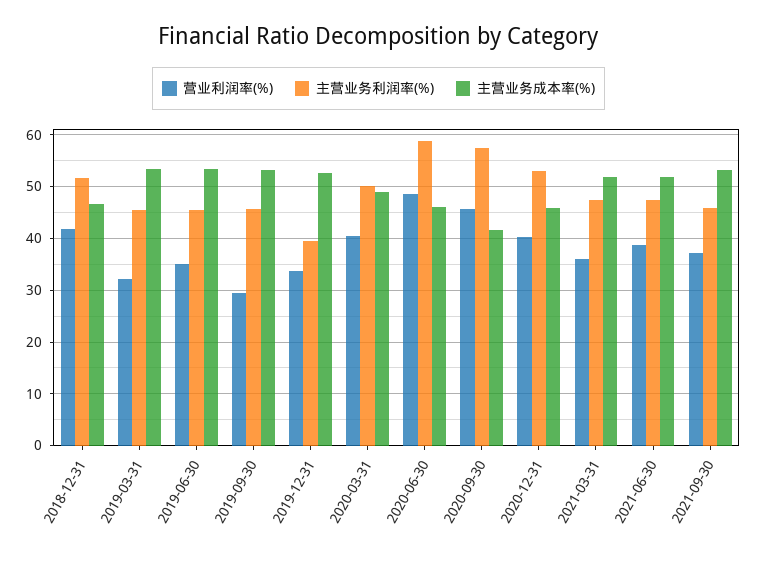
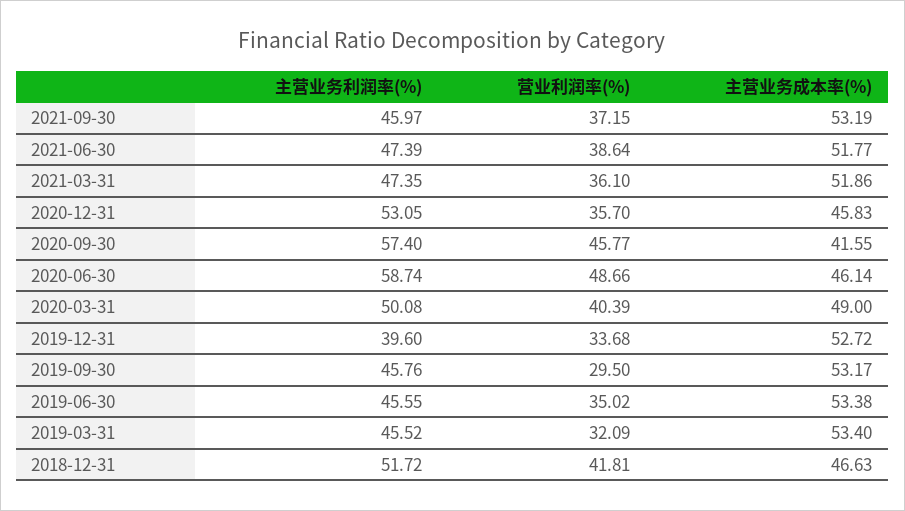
营业利润率(%), 2020-12-31: 40 -> 35.7

